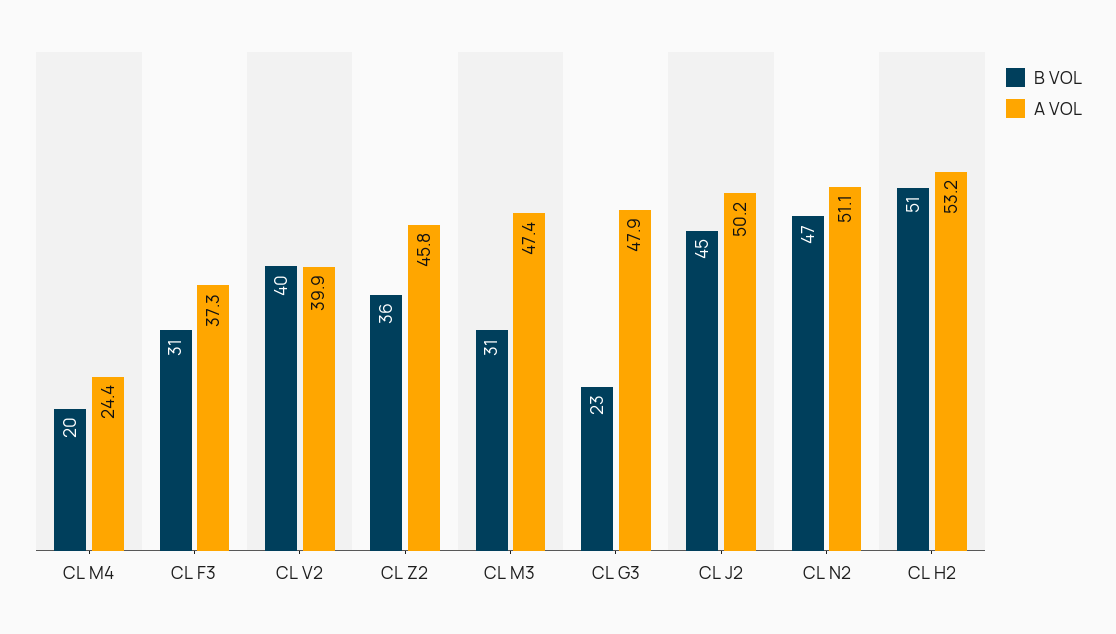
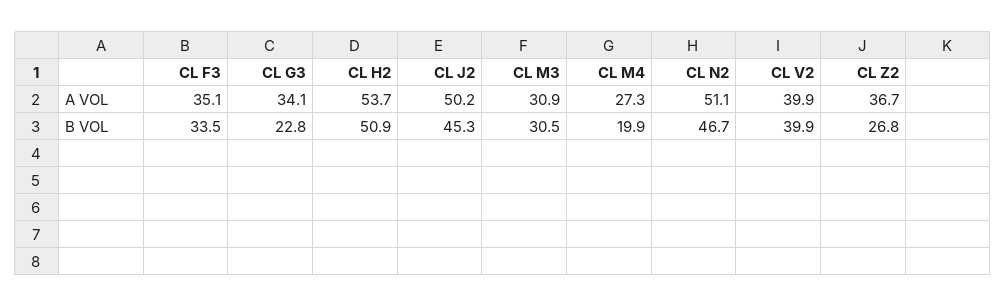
A VOL, CL M4: 24.4 -> 27.3
B VOL, CL F3: 31 -> 33.5
A VOL, CL F3: 37.3 -> 35.1
B VOL, CL Z2: 36 -> 26.8
A VOL, CL Z2: 45.8 -> 36.7
A VOL, CL M3: 47.4 -> 30.9
A VOL, CL G3: 47.9 -> 34.1
A VOL, CL H2: 53.2 -> 53.7

